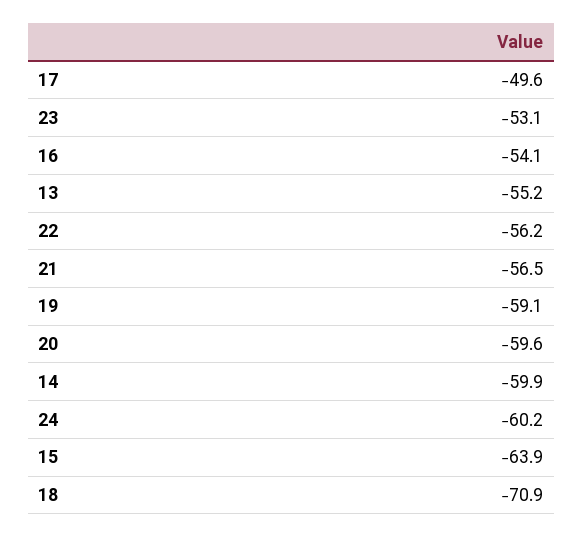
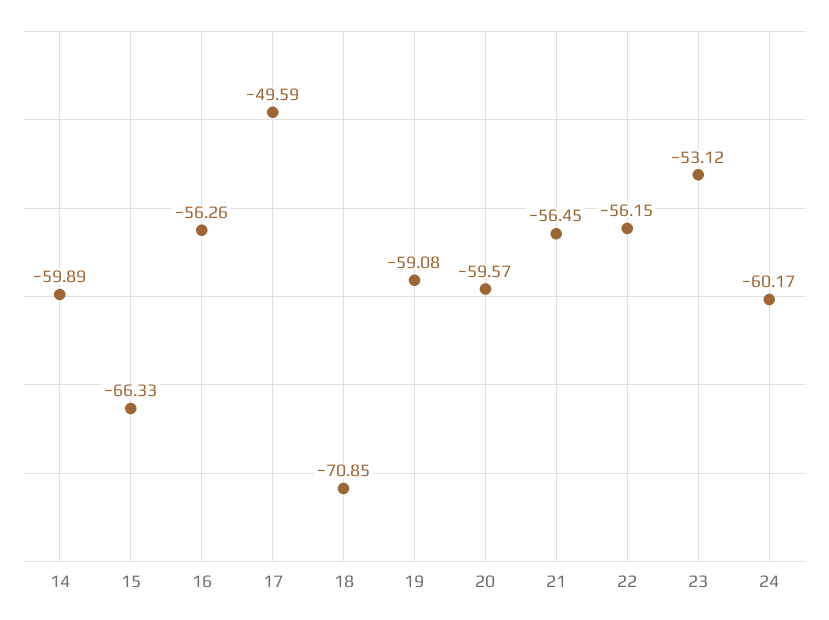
16: -54.1 -> -56.26
13: -55.2 -> none
15: -63.9 -> -66.33

